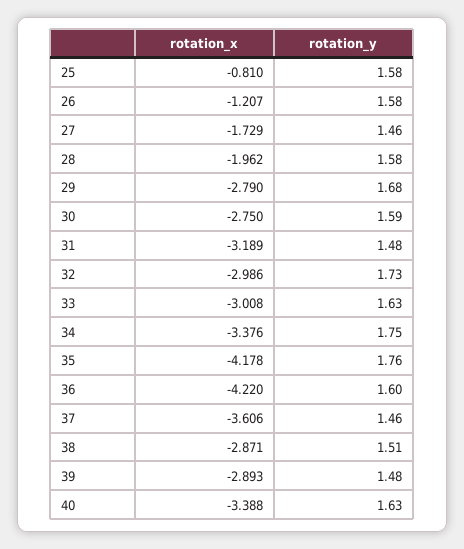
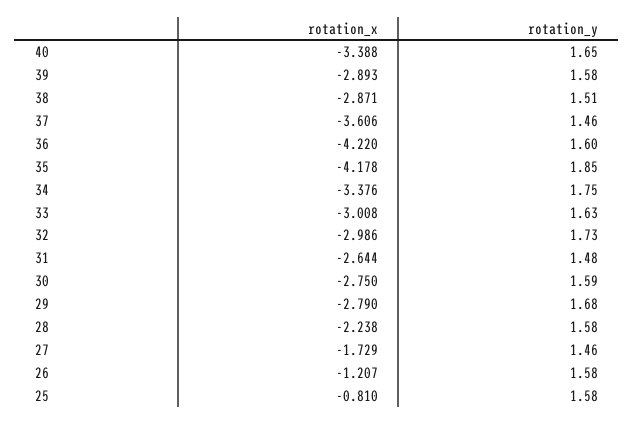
rotation_x, 28: -1.962 -> -2.238
rotation_x, 31: -3.189 -> -2.644
rotation_y, 35: 1.76 -> 1.85
rotation_y, 39: 1.48 -> 1.58
rotation_y, 40: 1.63 -> 1.65

